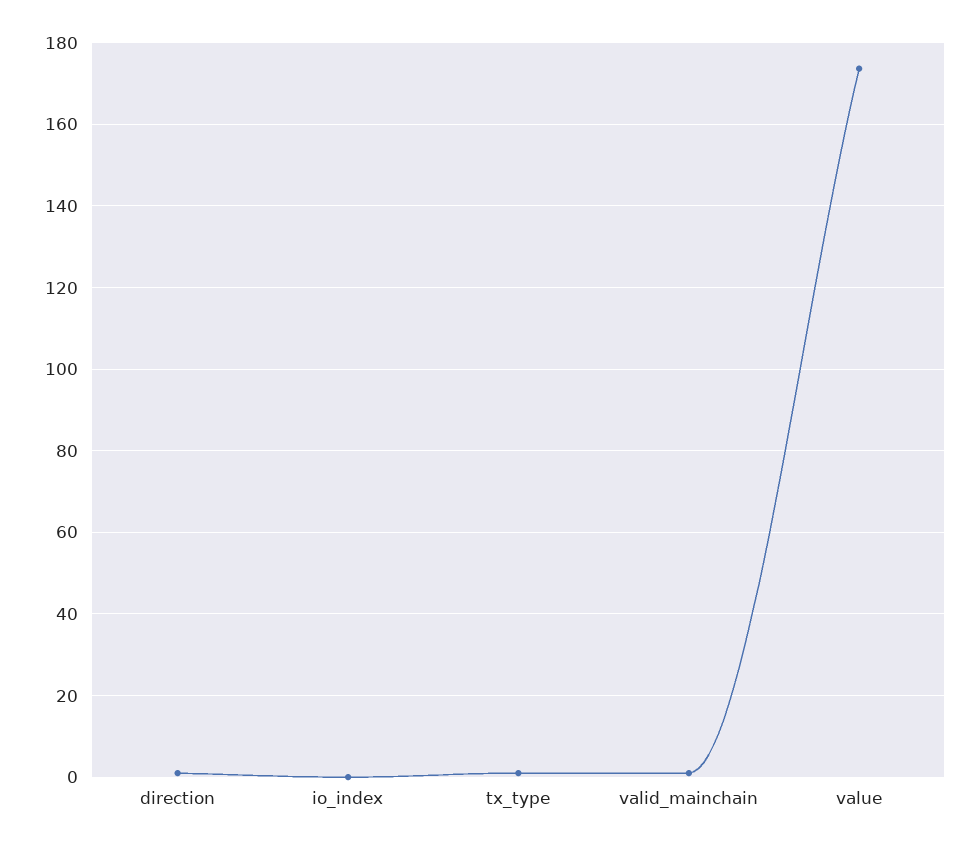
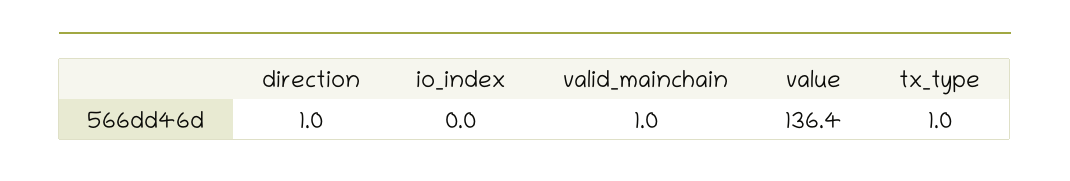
value: 174 -> 136.4

